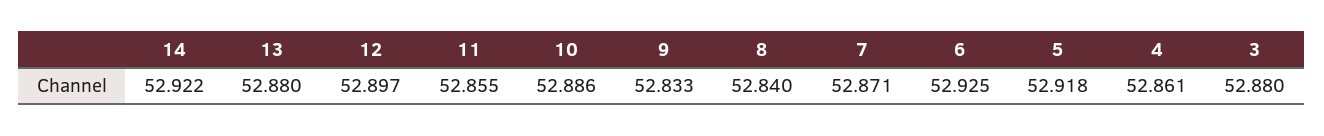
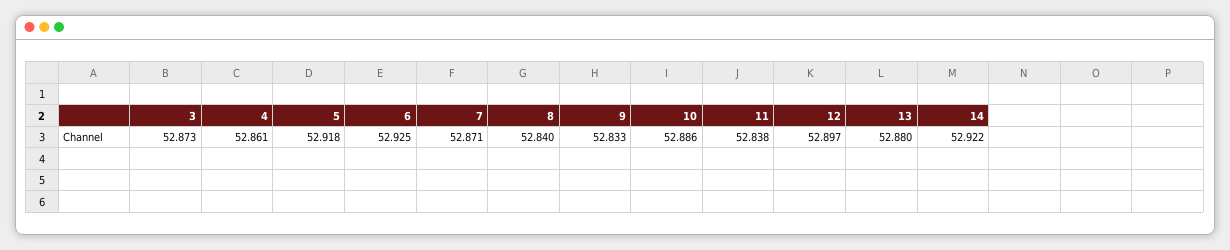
11: 52.855 -> 52.838
3: 52.88 -> 52.873

